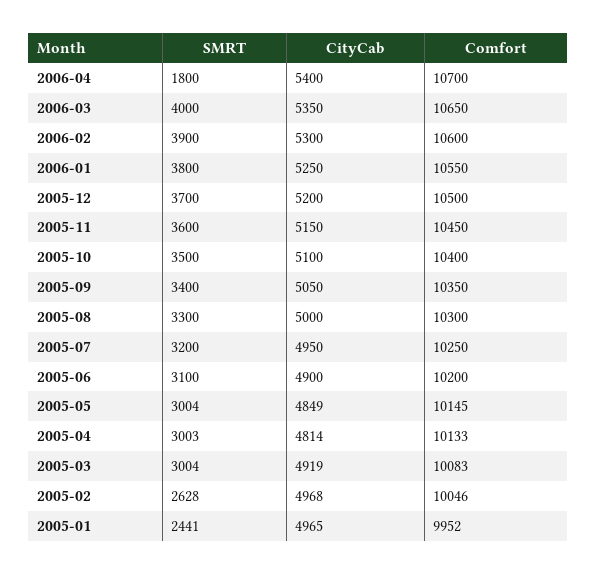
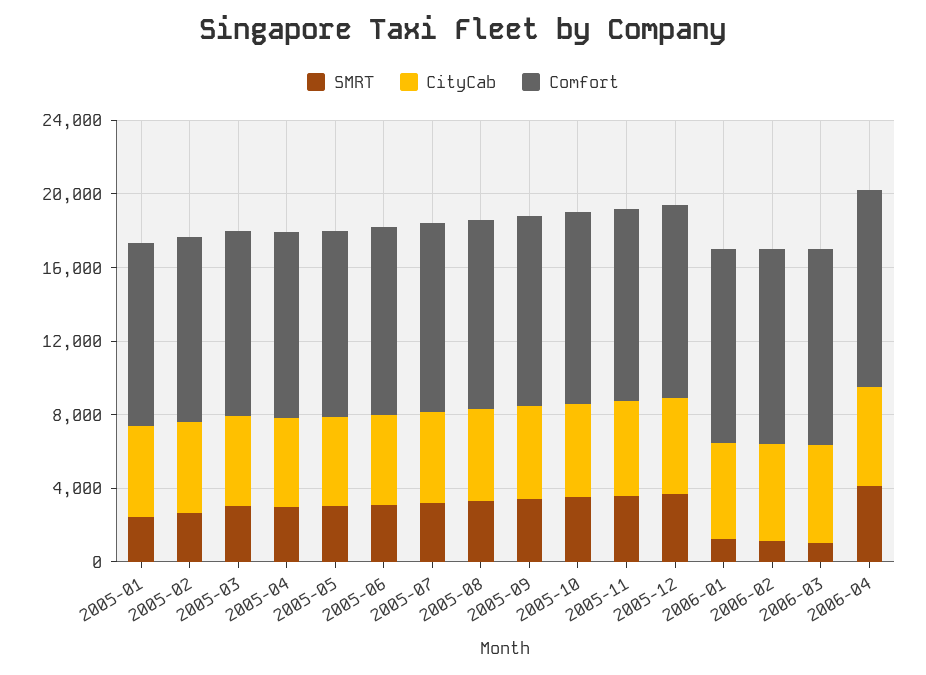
SMRT, 2006-04: 1800 -> 4000
SMRT, 2006-03: 4000 -> 1000
SMRT, 2006-02: 3900 -> 1000
SMRT, 2006-01: 3800 -> 1000

